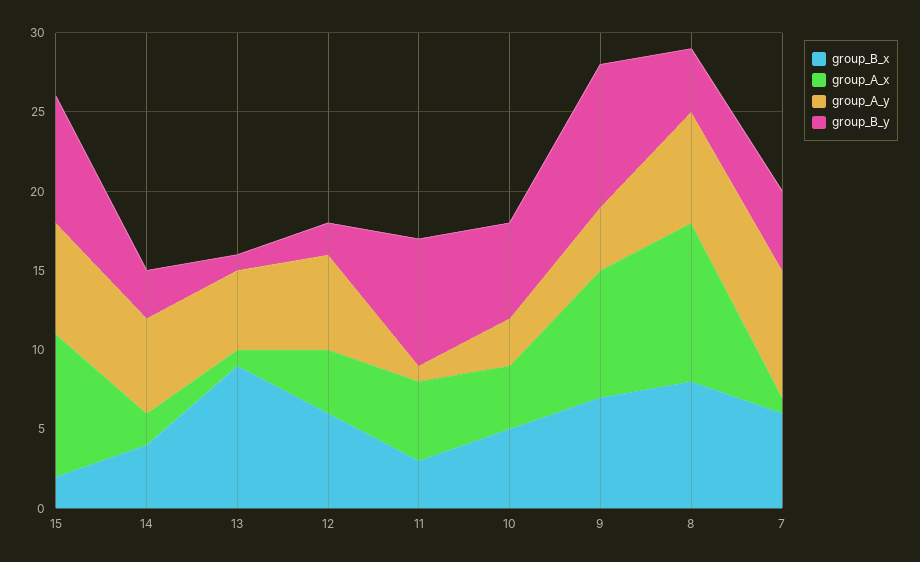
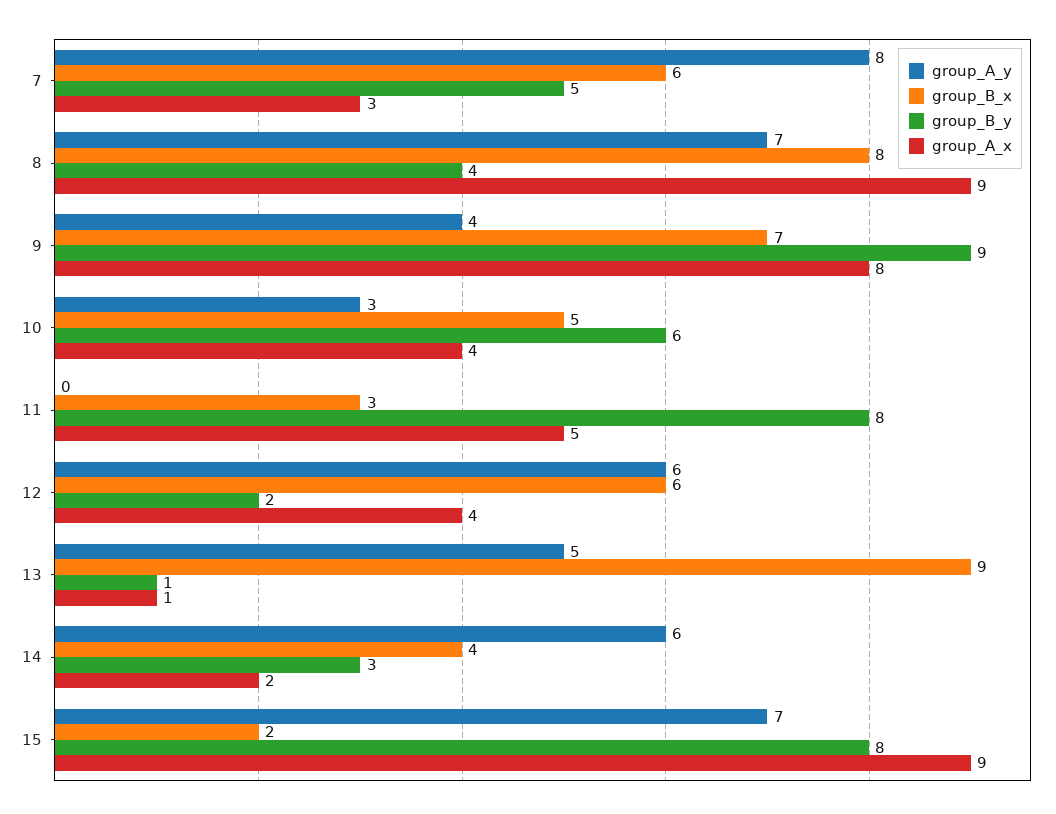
group_A_y, 11: 1 -> 0
group_A_x, 8: 10 -> 9
group_A_x, 7: 1 -> 3

